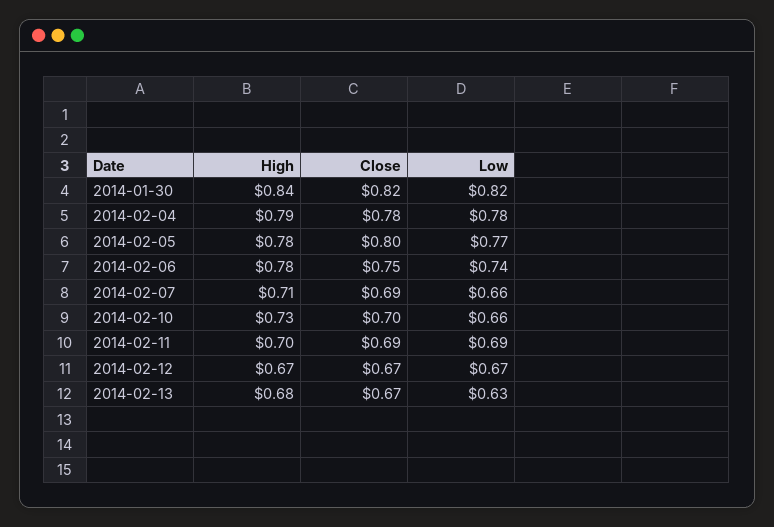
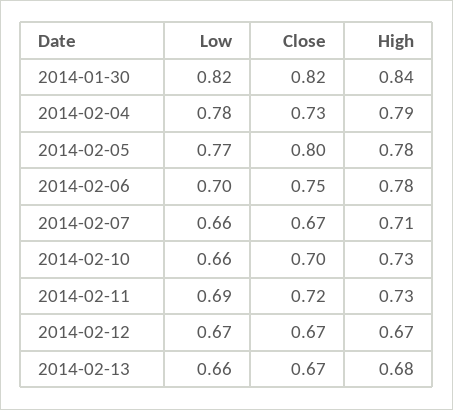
Close, 2014-02-04: 0.78 -> 0.73
Low, 2014-02-06: 0.74 -> 0.7
Close, 2014-02-07: 0.69 -> 0.67
High, 2014-02-11: 0.7 -> 0.73
Close, 2014-02-11: 0.69 -> 0.72
Low, 2014-02-13: 0.63 -> 0.66

